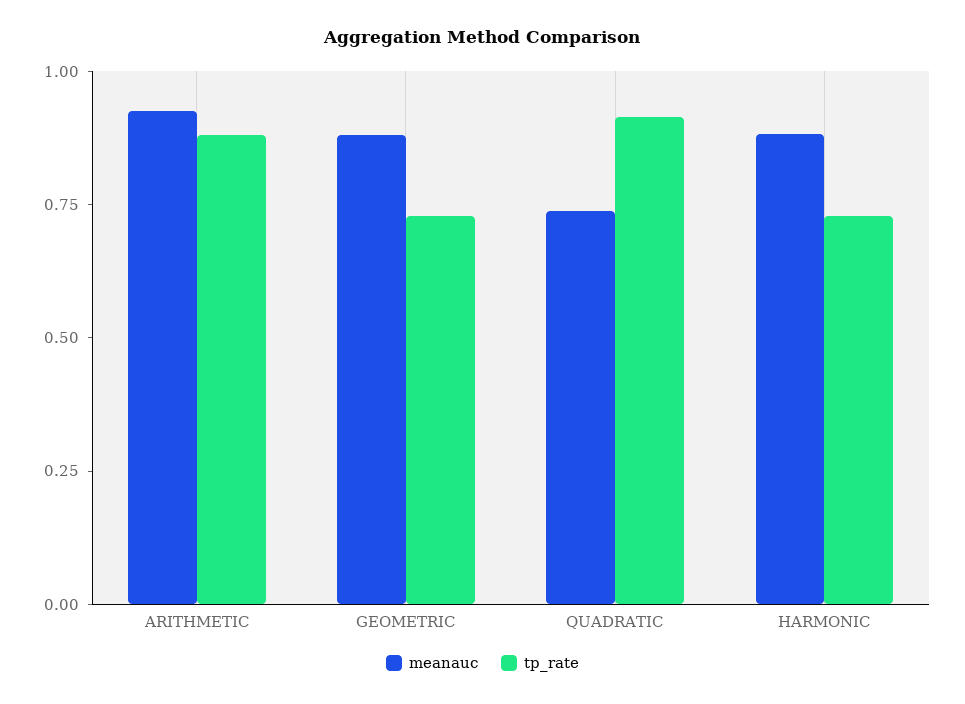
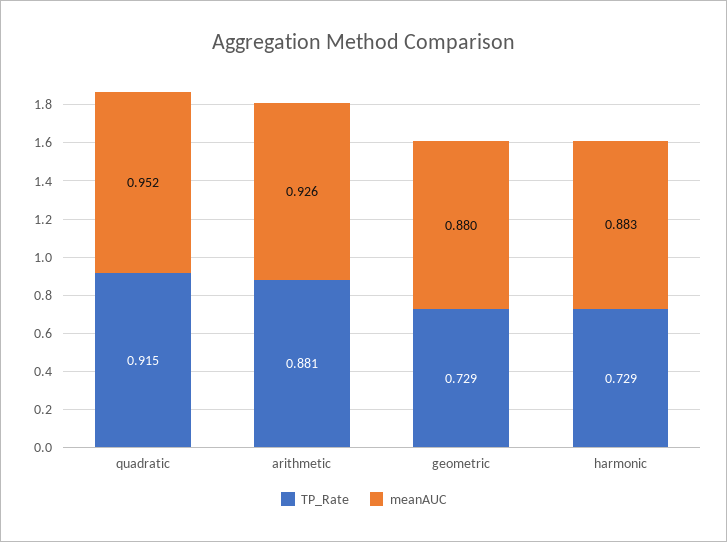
meanauc, QUADRATIC: 0.75 -> 0.952

